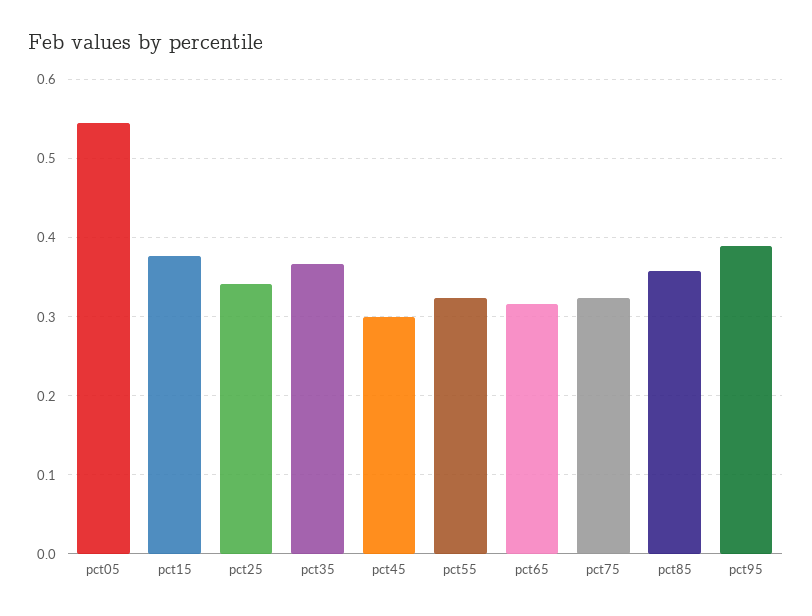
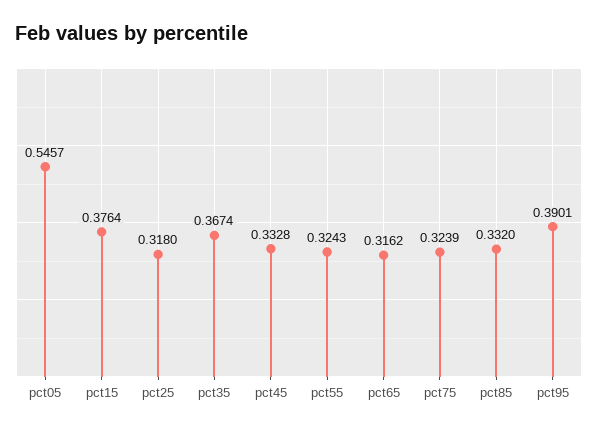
pct25: 0.34 -> 0.318
pct45: 0.3 -> 0.3328
pct85: 0.36 -> 0.332

